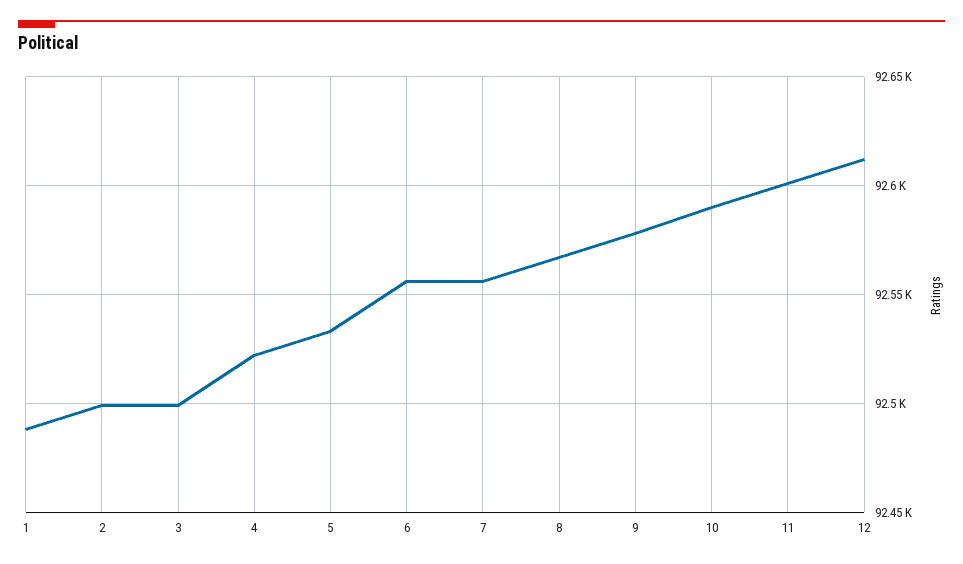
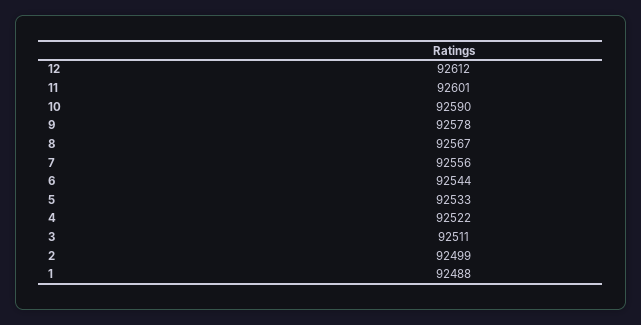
3: 92500 -> 92511
6: 92555 -> 92544

